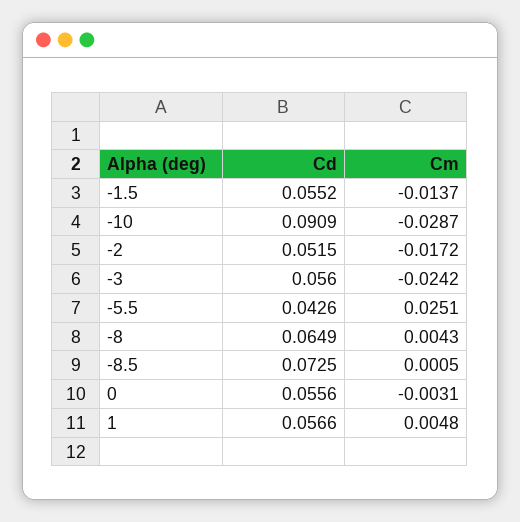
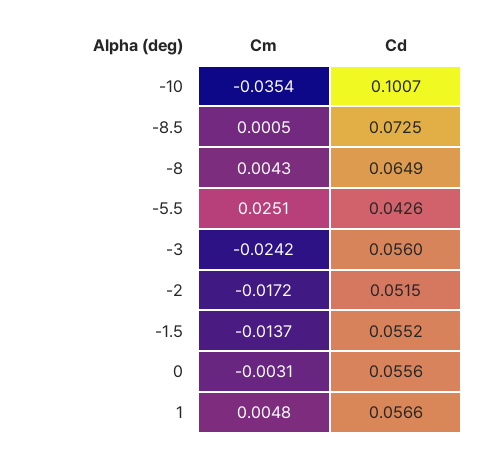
Cd, -10: 0.0909 -> 0.1007
Cm, -10: -0.0287 -> -0.0354

